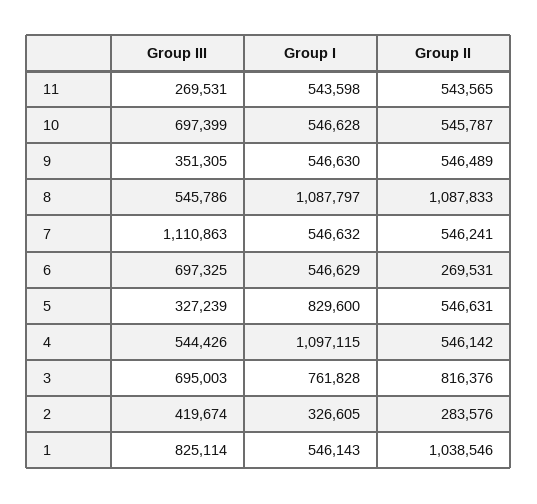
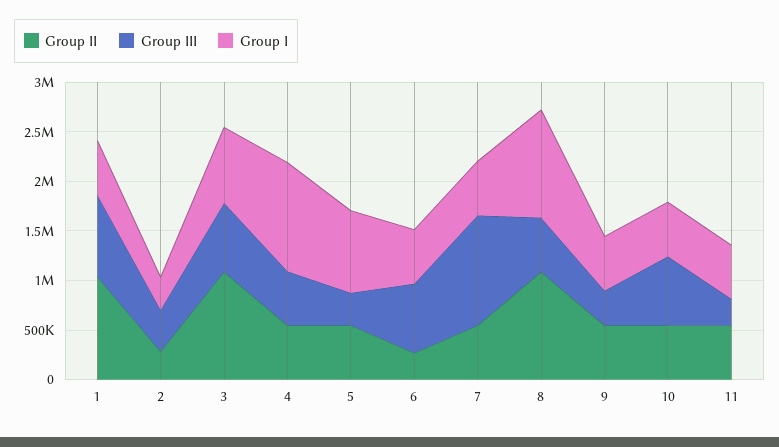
Group II, 3: 816376 -> 1100000

